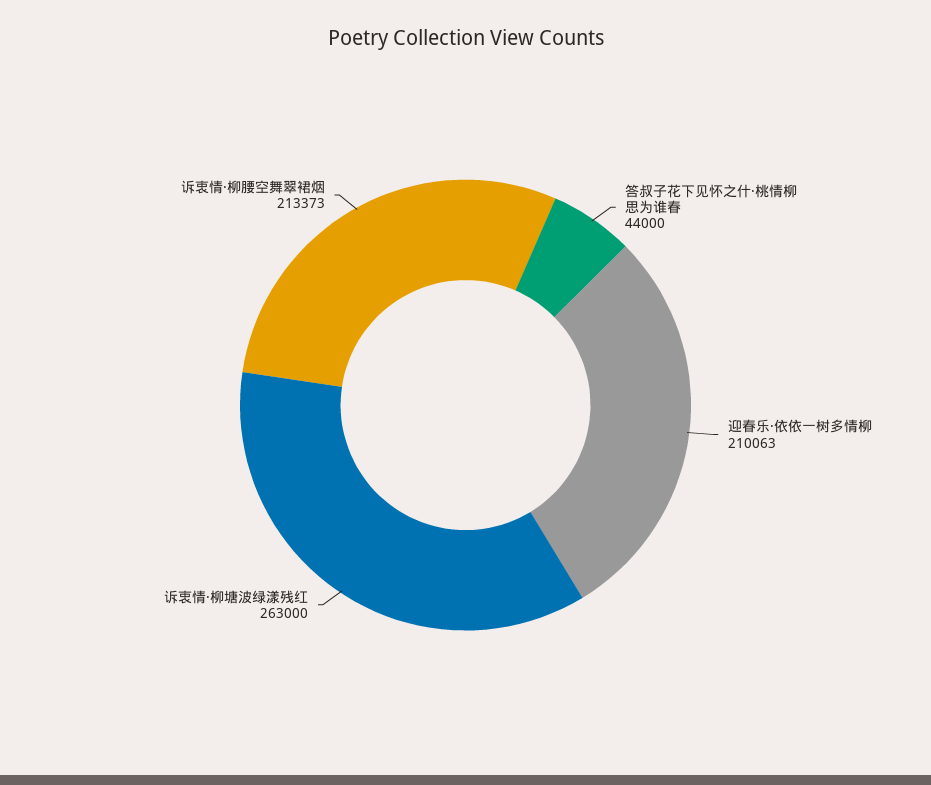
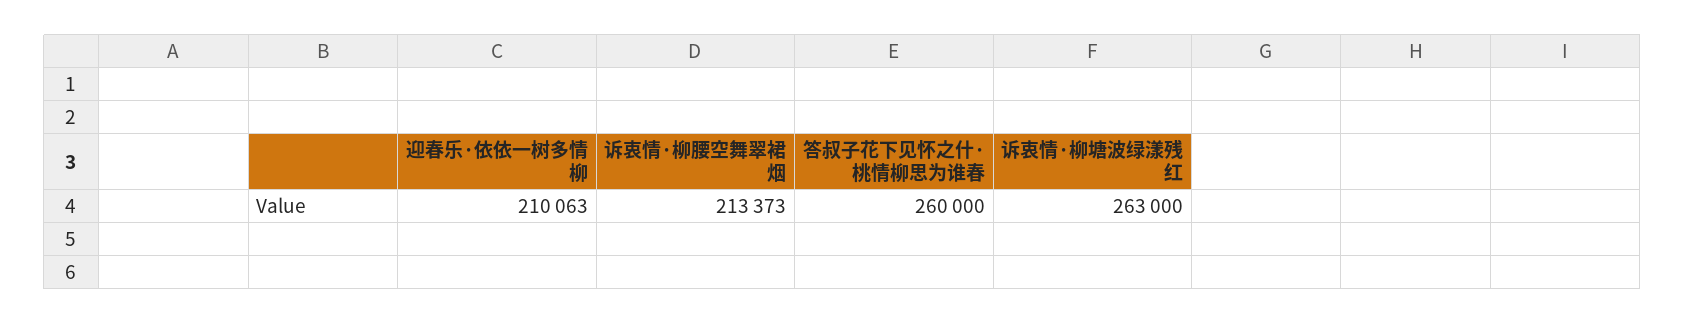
答叔子花下见怀之什·桃情柳思为谁春: 44000 -> 260000

